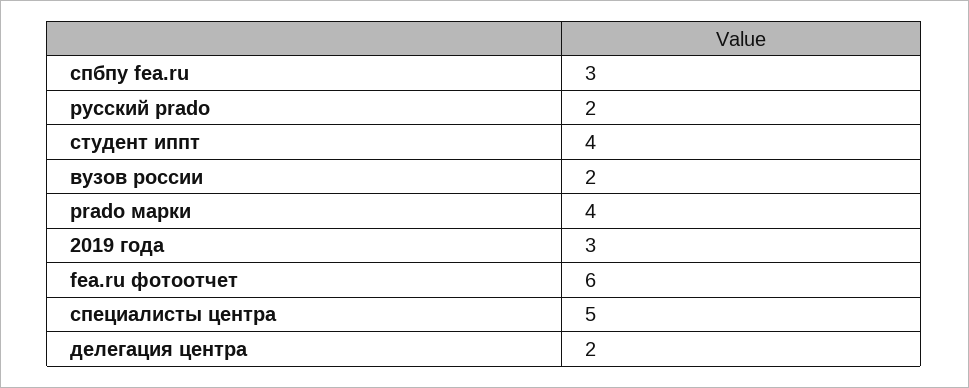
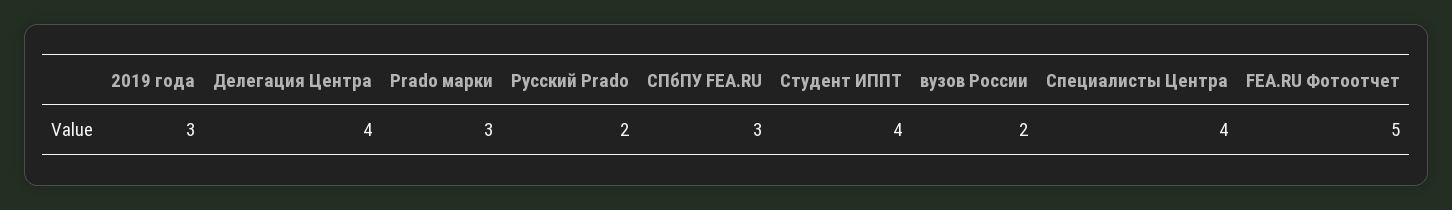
prado марки: 4 -> 3
fea.ru фотоотчет: 6 -> 5
специалисты центра: 5 -> 4
делегация центра: 2 -> 4

